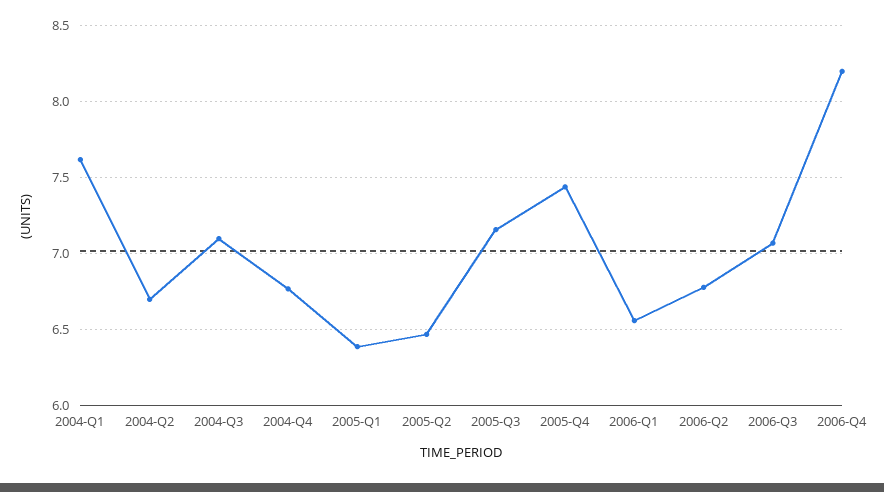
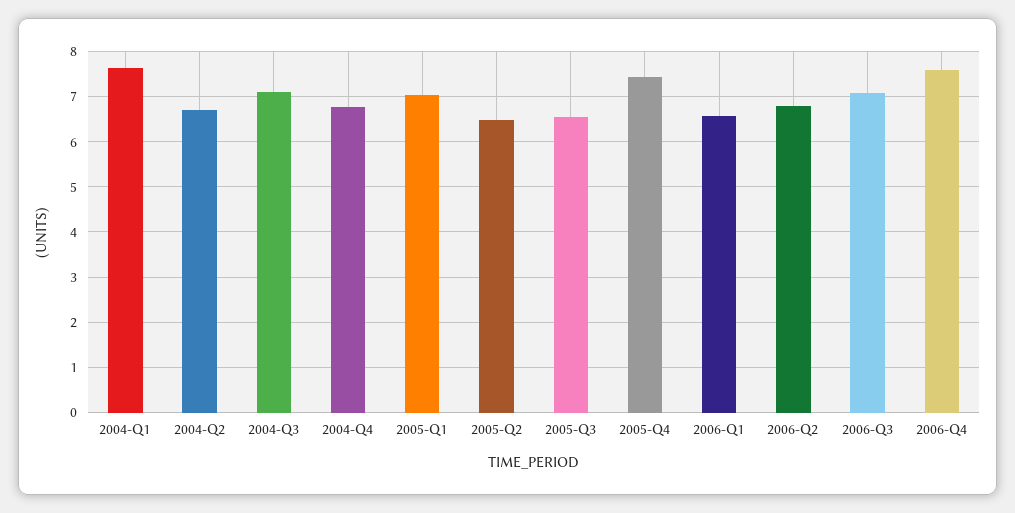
2005-Q1: 6.4 -> 7
2005-Q3: 7.15 -> 6.6
2006-Q4: 8.2 -> 7.6

